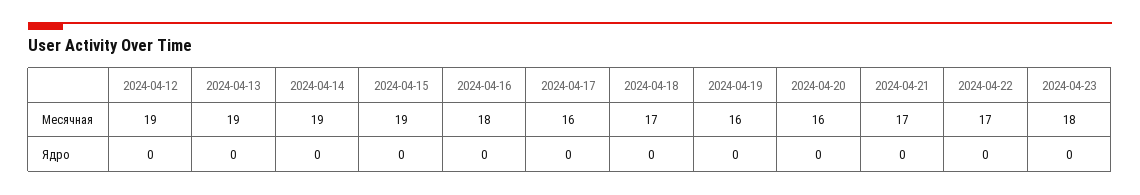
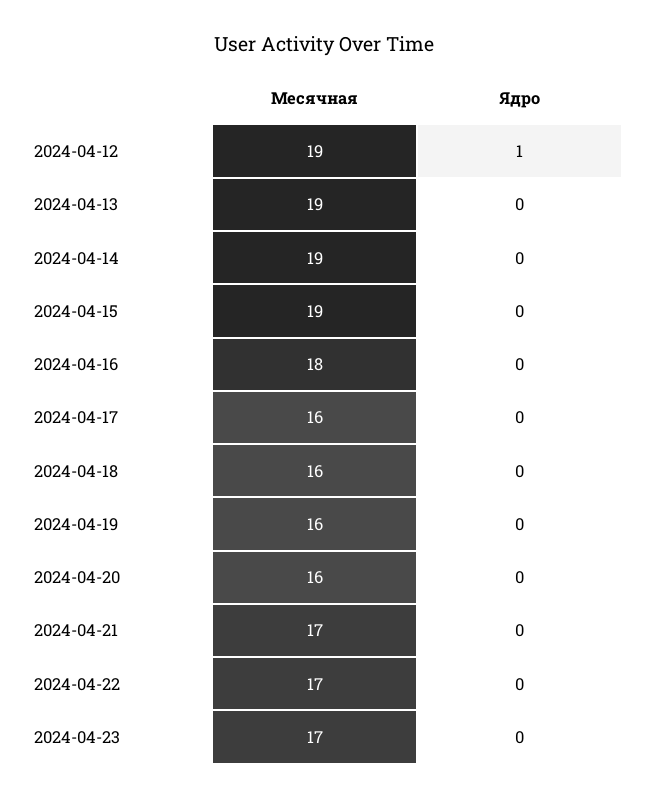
2024-04-18, Месячная: 17 -> 16
2024-04-23, Месячная: 18 -> 17
2024-04-12, Ядро: 0 -> 1

